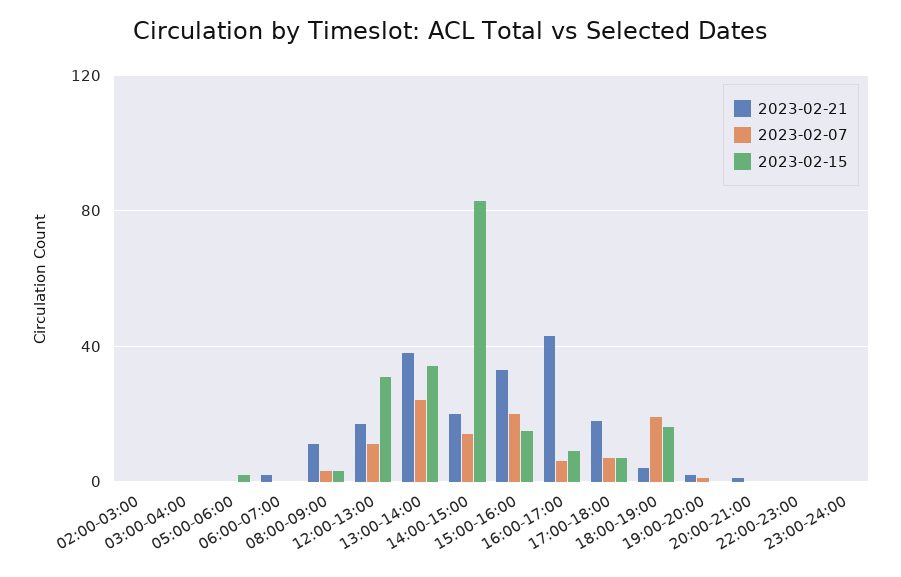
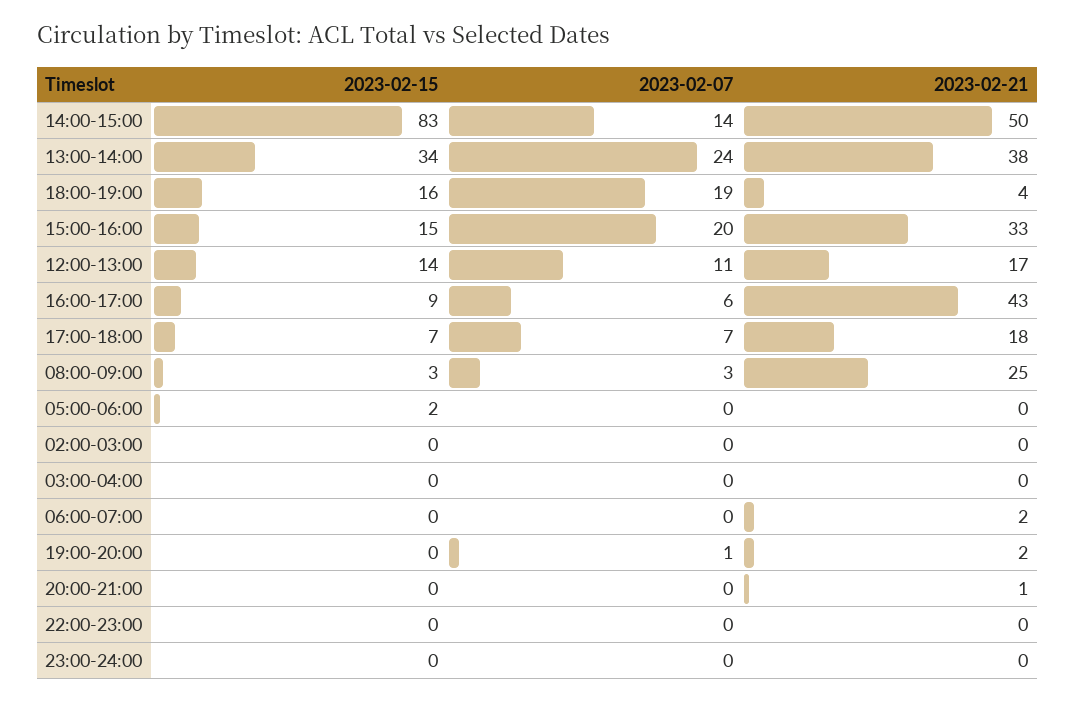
2023-02-21, 08:00-09:00: 10 -> 25
2023-02-15, 12:00-13:00: 30 -> 14
2023-02-21, 14:00-15:00: 20 -> 50

